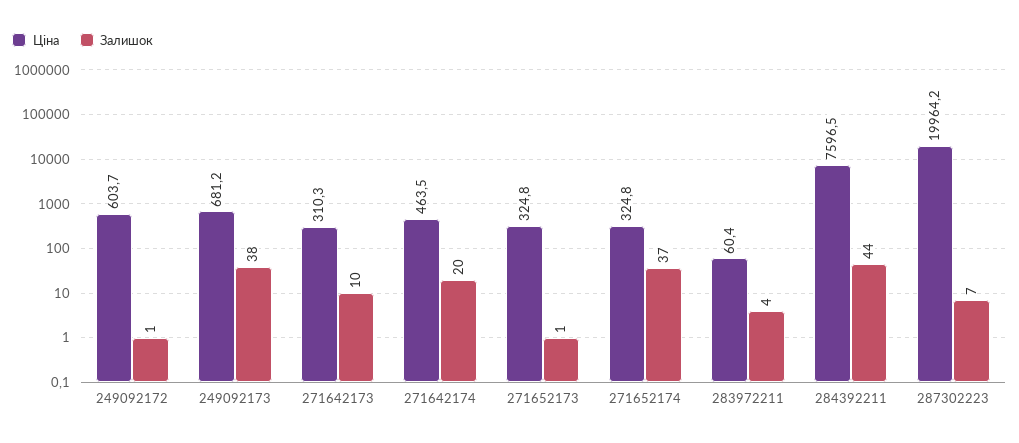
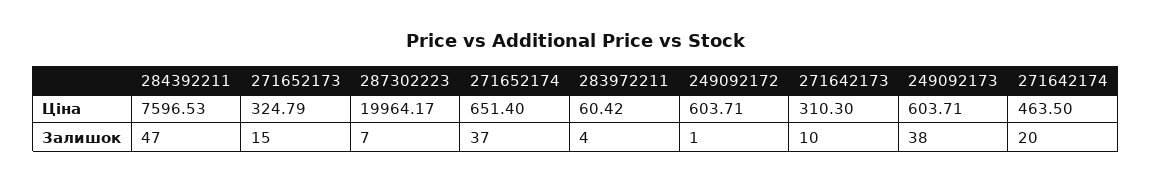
Ціна, 249092173: 681.2 -> 603.71
Залишок, 271652173: 1 -> 15
Ціна, 271652174: 324.8 -> 651.4
Залишок, 284392211: 44 -> 47

